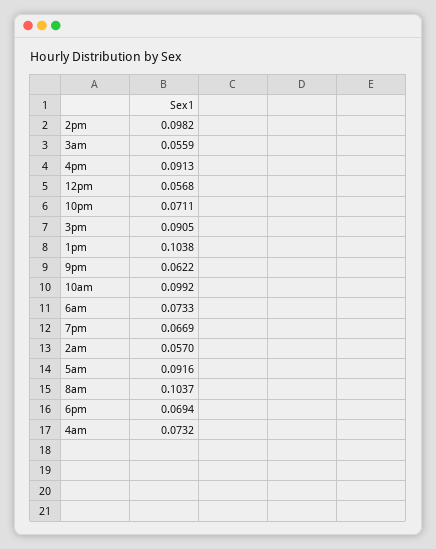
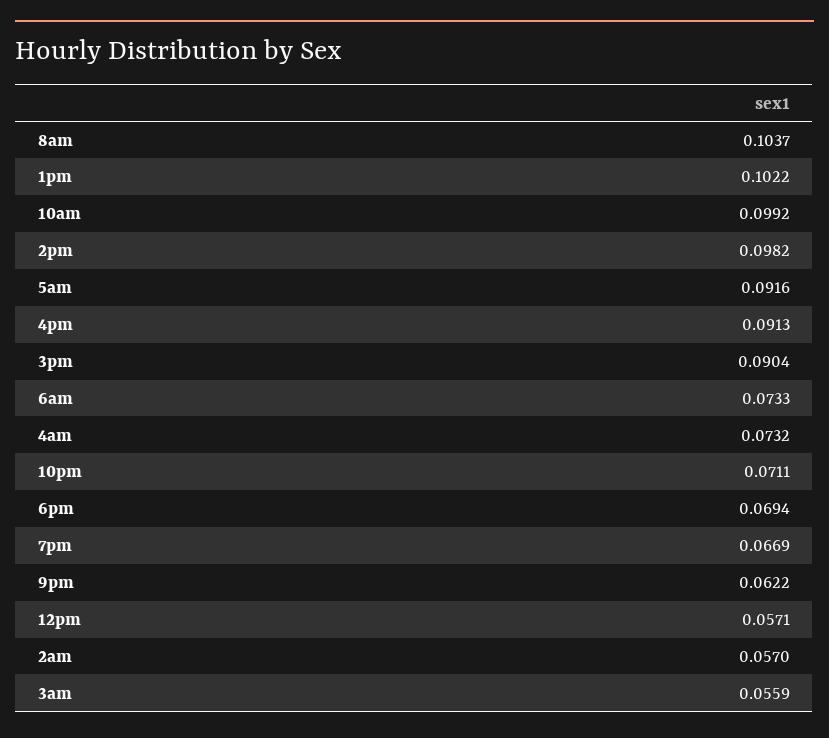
12pm: 0.0568 -> 0.0571
3pm: 0.0905 -> 0.0904
1pm: 0.1038 -> 0.1022

